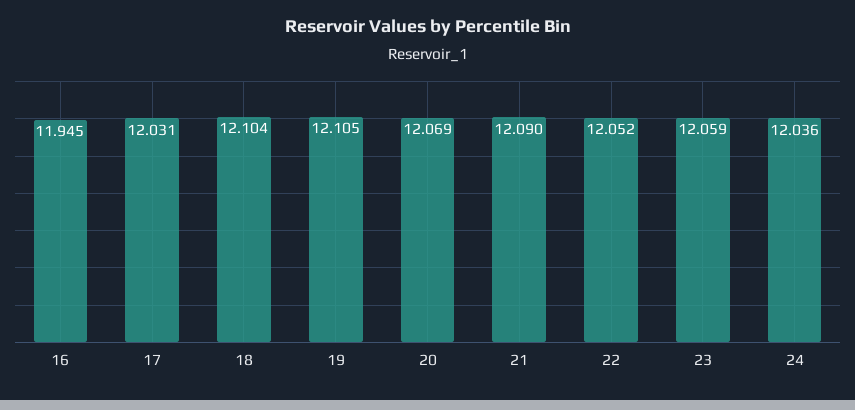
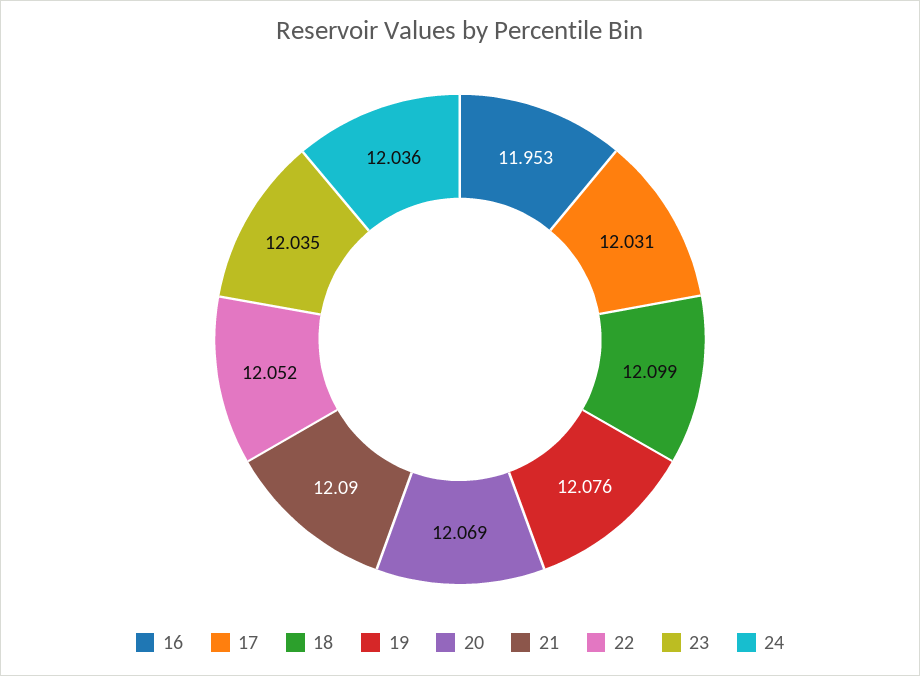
16: 11.945 -> 11.953
18: 12.104 -> 12.099
19: 12.105 -> 12.076
23: 12.059 -> 12.035

